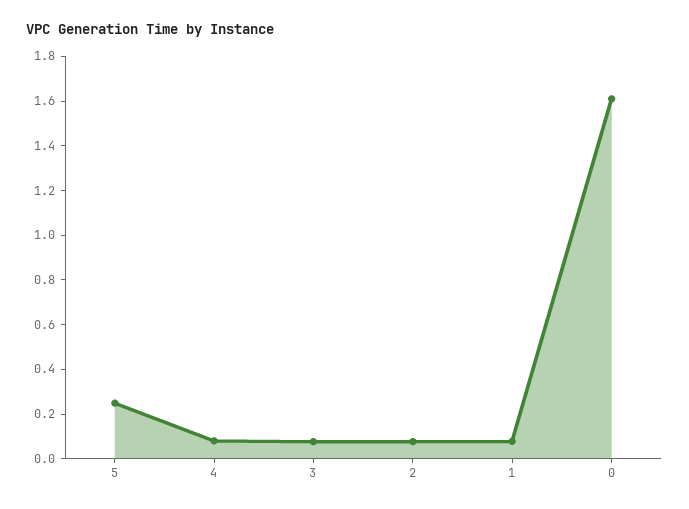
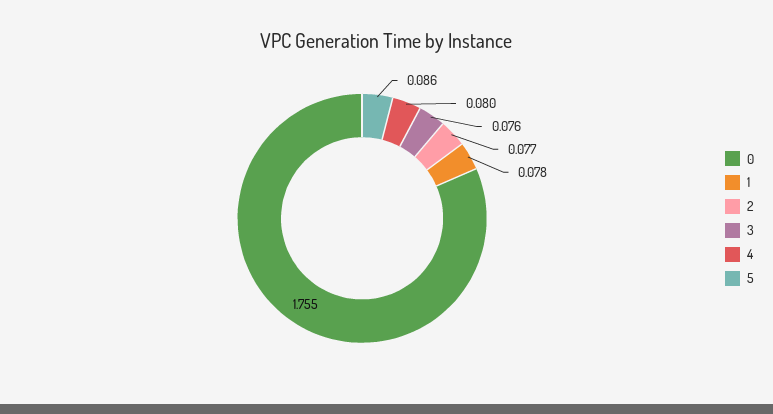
5: 0.25 -> 0.086
0: 1.6 -> 1.755

